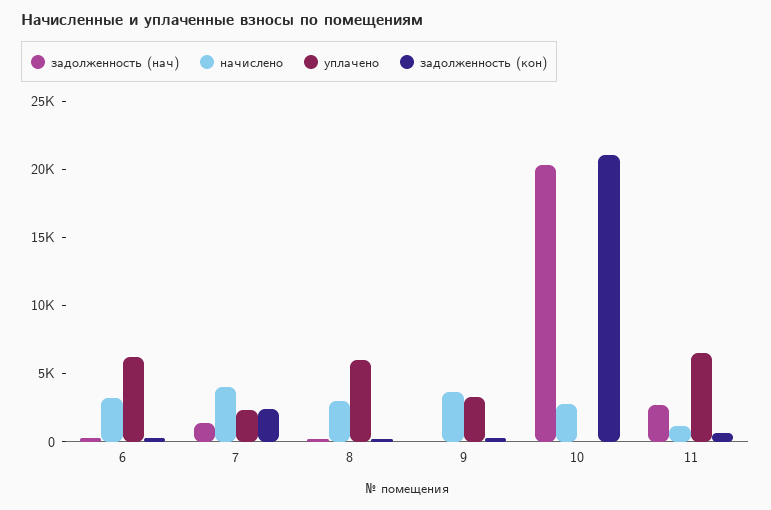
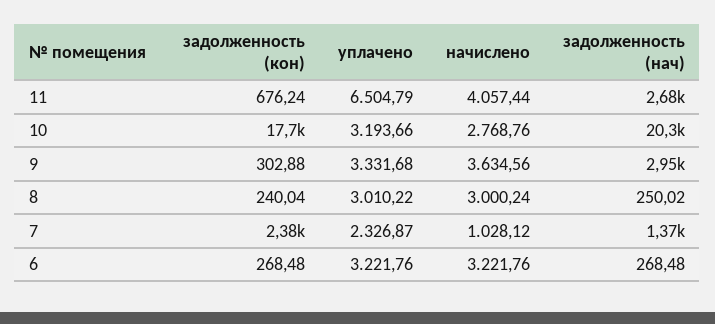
уплачено, 6: 6000 -> 3221.76
начислено, 7: 4000 -> 1028.12
уплачено, 8: 6000 -> 3010.22
задолженность (нач), 9: 0 -> 2950
уплачено, 10: 0 -> 3193.66
задолженность (кон), 10: 21000 -> 17700
начислено, 11: 1000 -> 4057.44

